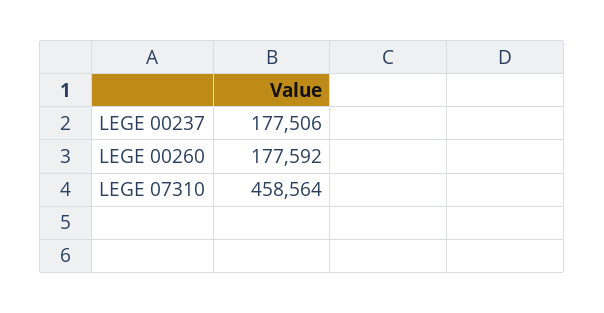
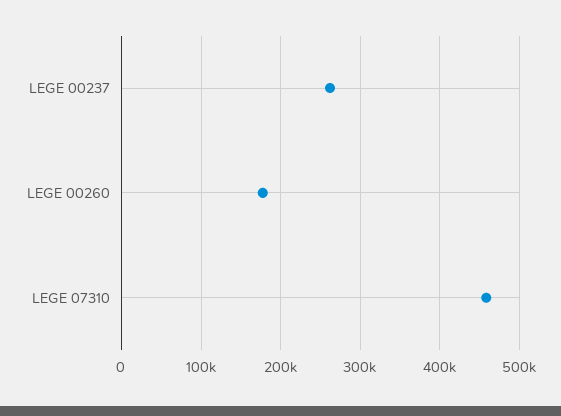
LEGE 00237: 177506 -> 260000

